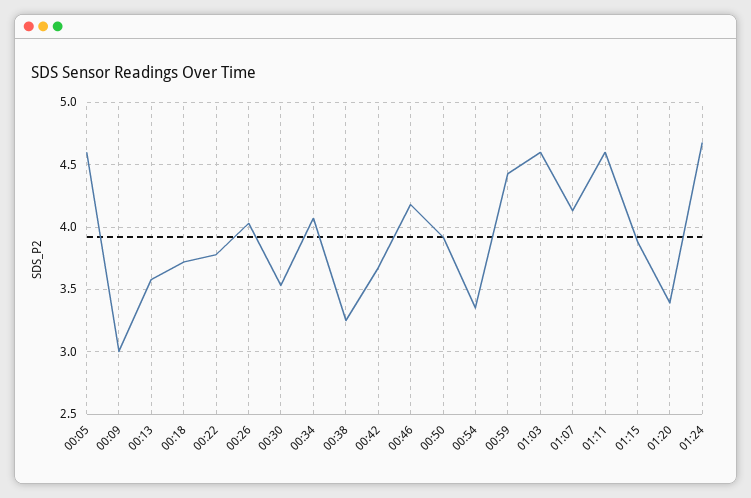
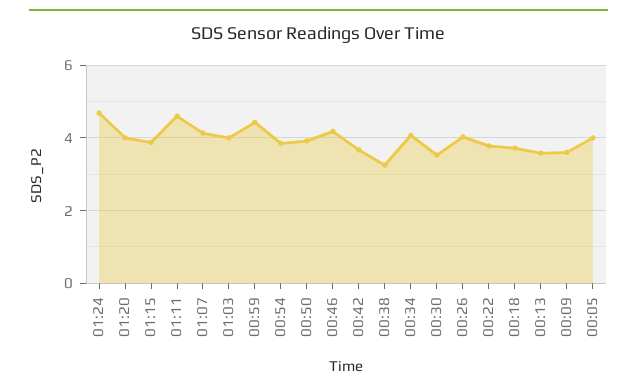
00:05: 4.6 -> 4
00:09: 3 -> 3.6
00:54: 3.35 -> 3.8
01:03: 4.6 -> 4
01:20: 3.4 -> 4

